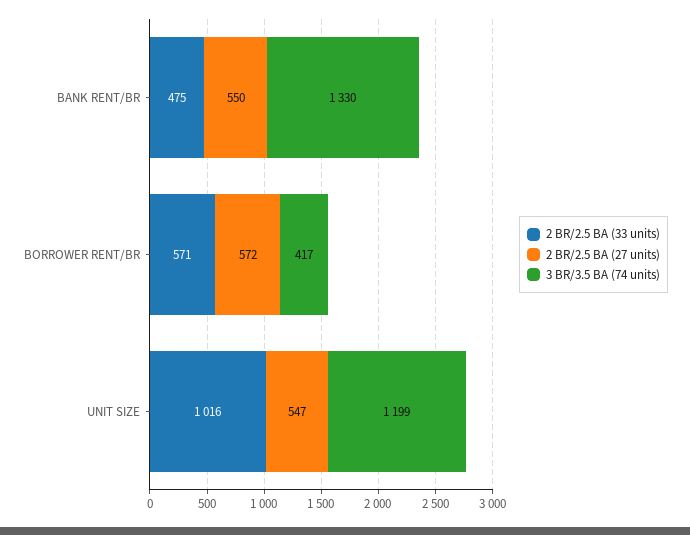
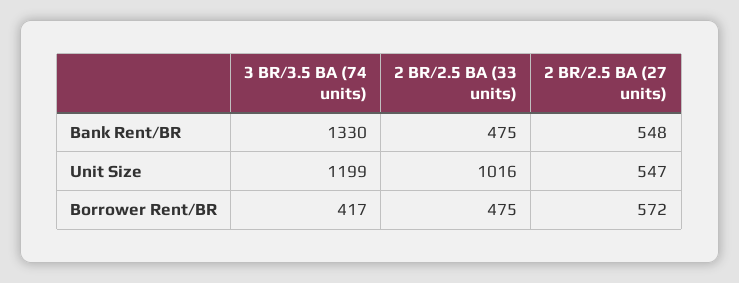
2 BR/2.5 BA (27 units), BANK RENT/BR: 550 -> 548
2 BR/2.5 BA (33 units), BORROWER RENT/BR: 571 -> 475

